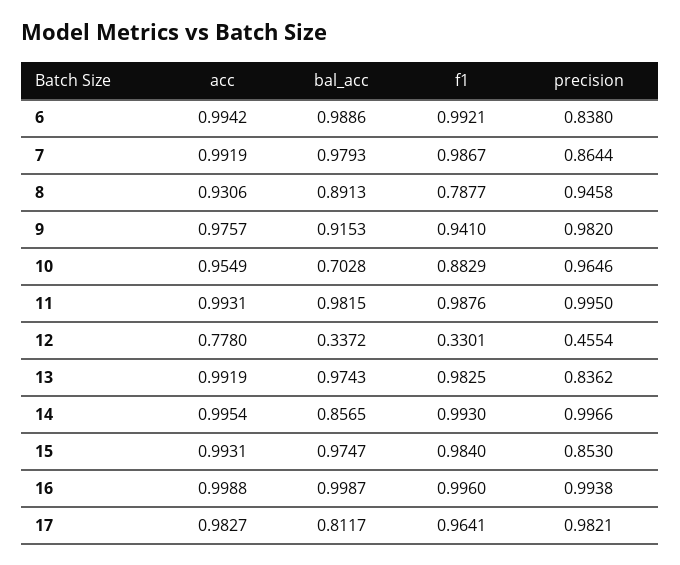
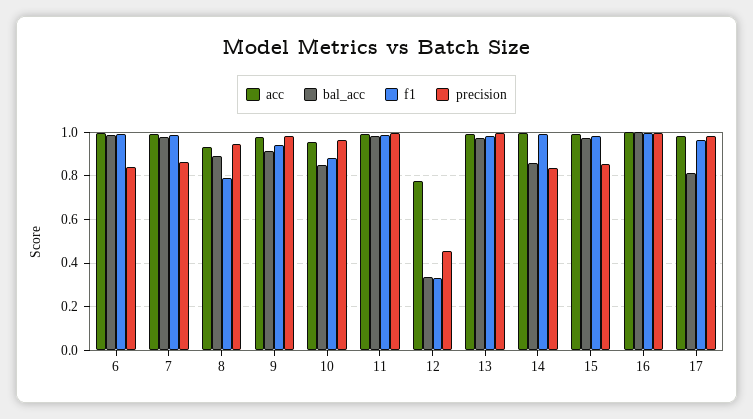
bal_acc, 10: 0.7028 -> 0.85
precision, 13: 0.8362 -> 1
precision, 14: 0.9966 -> 0.85

